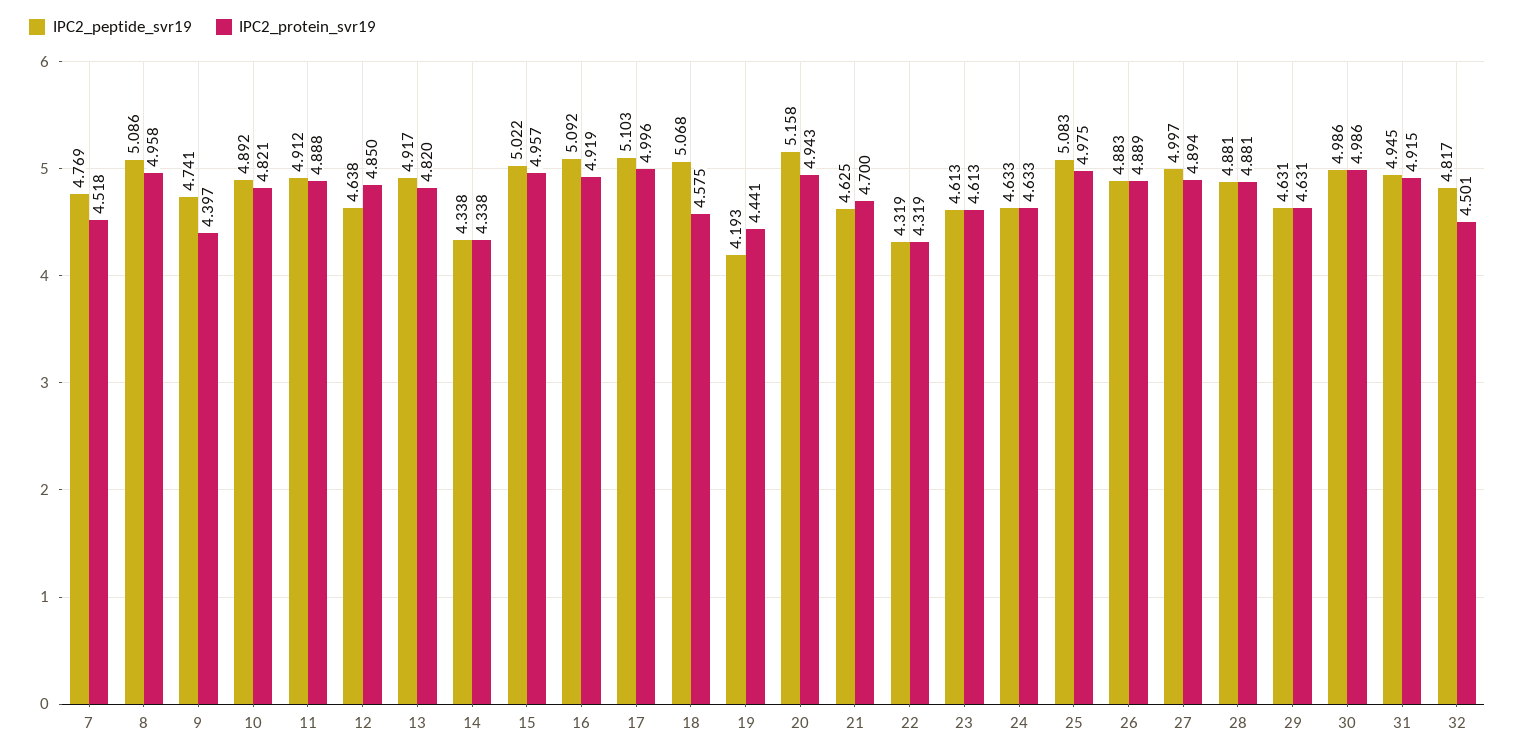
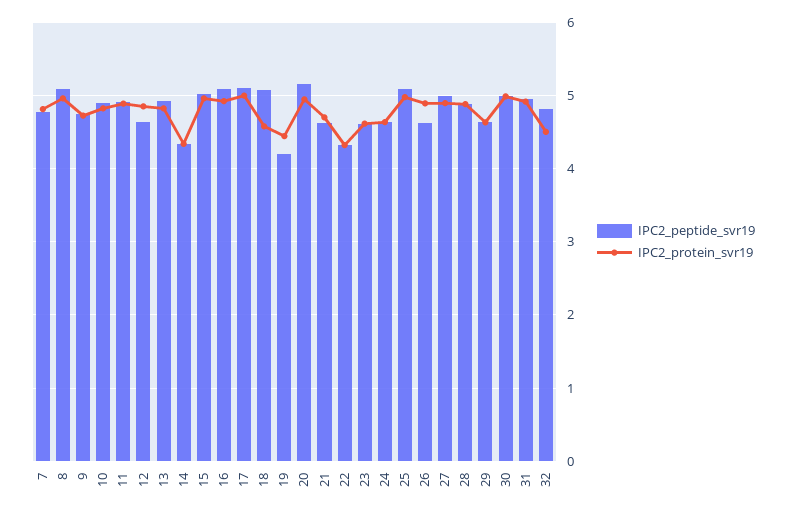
IPC2_protein_svr19, 7: 4.518 -> 4.8
IPC2_protein_svr19, 9: 4.397 -> 4.7
IPC2_peptide_svr19, 26: 4.883 -> 4.6

